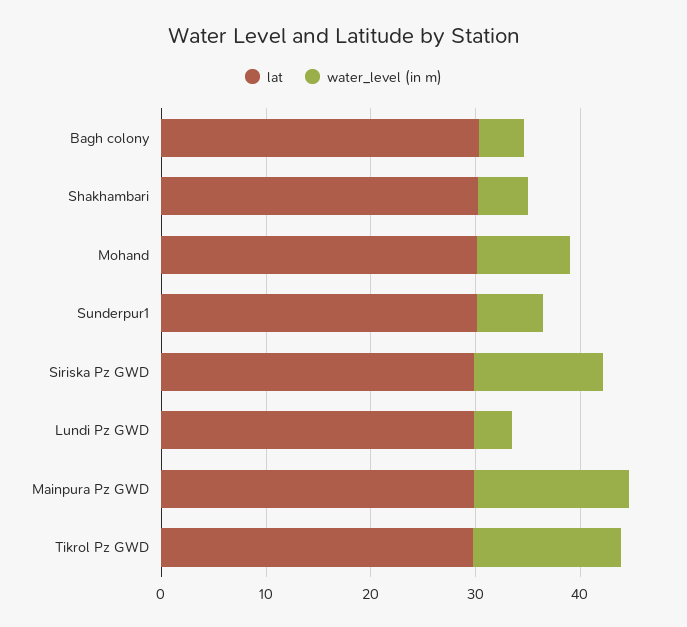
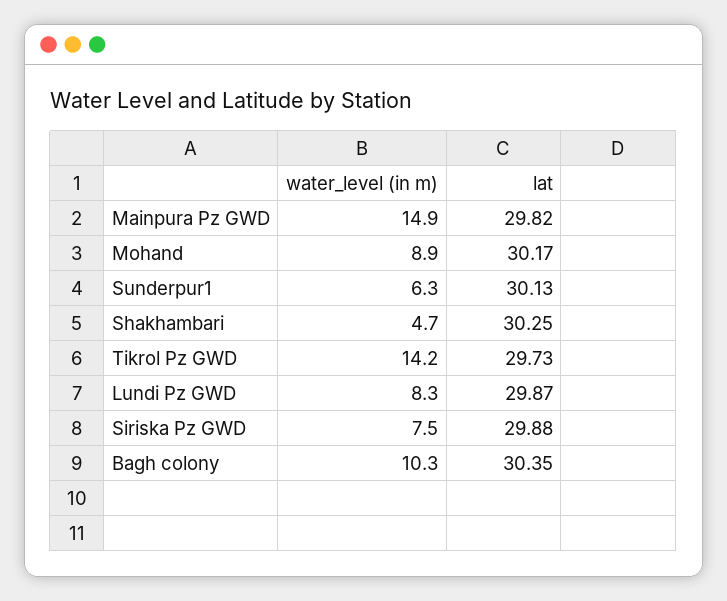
water_level (in m), Bagh colony: 4 -> 10.3
water_level (in m), Siriska Pz GWD: 12 -> 7.5
water_level (in m), Lundi Pz GWD: 4 -> 8.3

